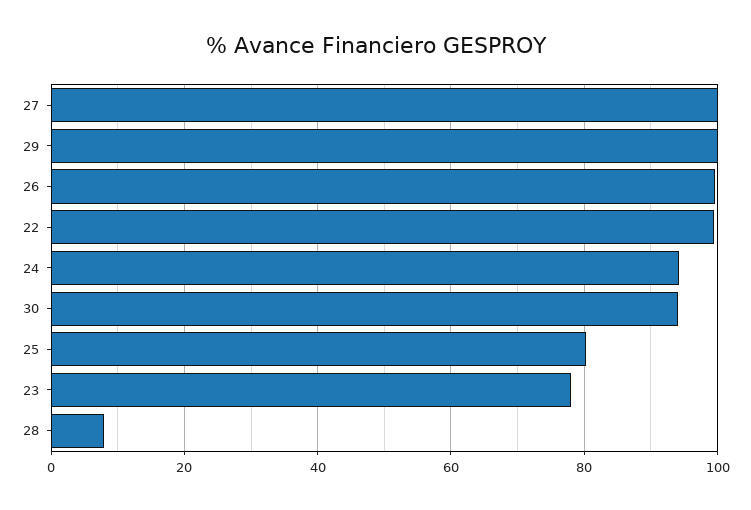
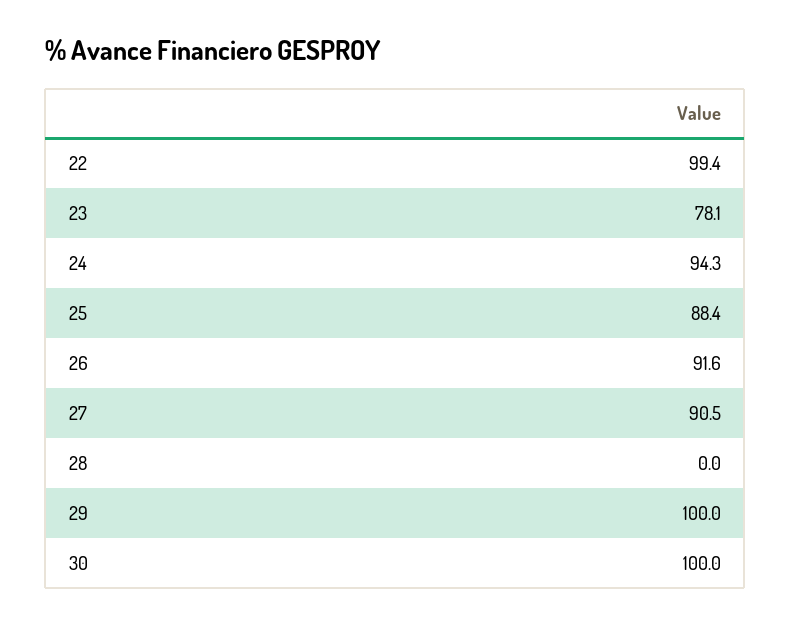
27: 100 -> 90.5
26: 100 -> 91.6
30: 94 -> 100
25: 80 -> 88.4
28: 8 -> 0

